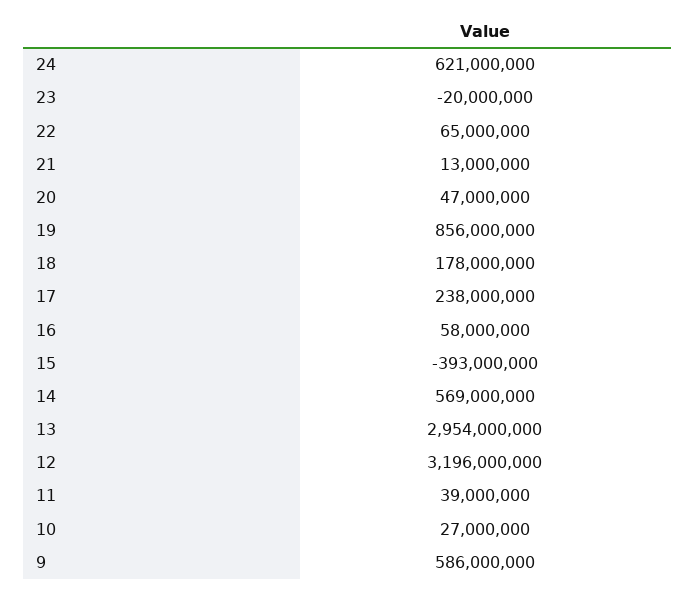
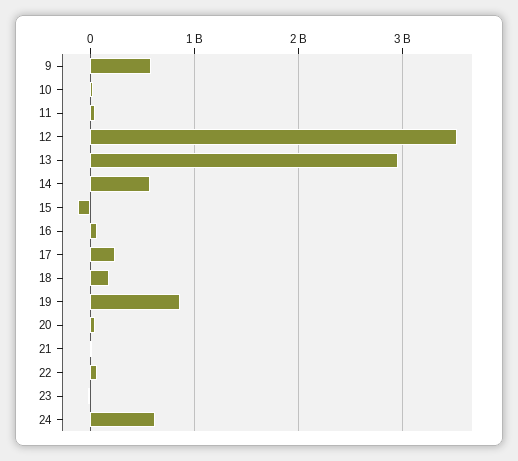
15: -393000000 -> -100000000
12: 3196000000 -> 3500000000

